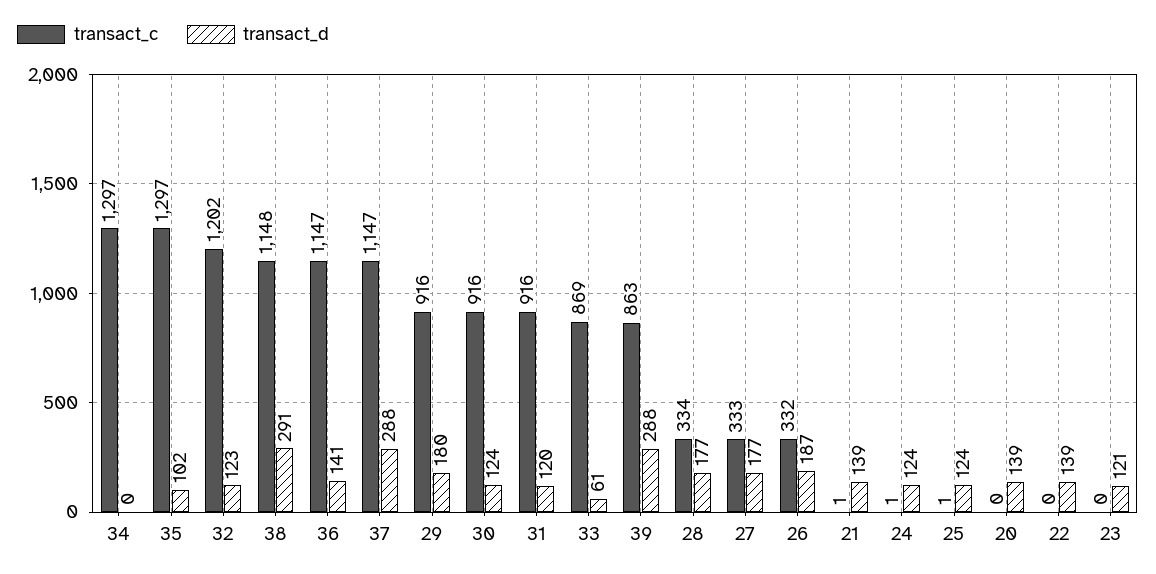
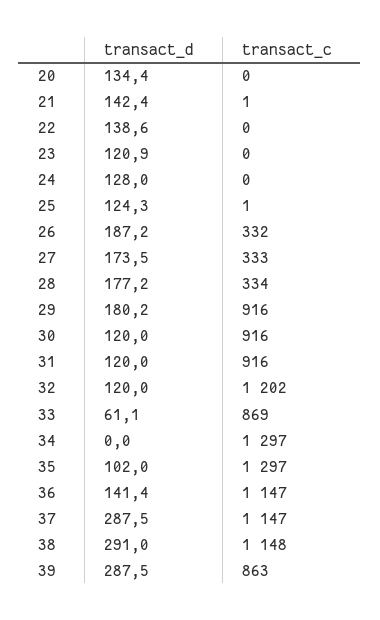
transact_d, 32: 123 -> 120
transact_d, 30: 124 -> 120
transact_d, 27: 177 -> 173.5
transact_d, 21: 139 -> 142.4
transact_c, 24: 1 -> 0
transact_d, 24: 124 -> 128
transact_d, 20: 139 -> 134.4

